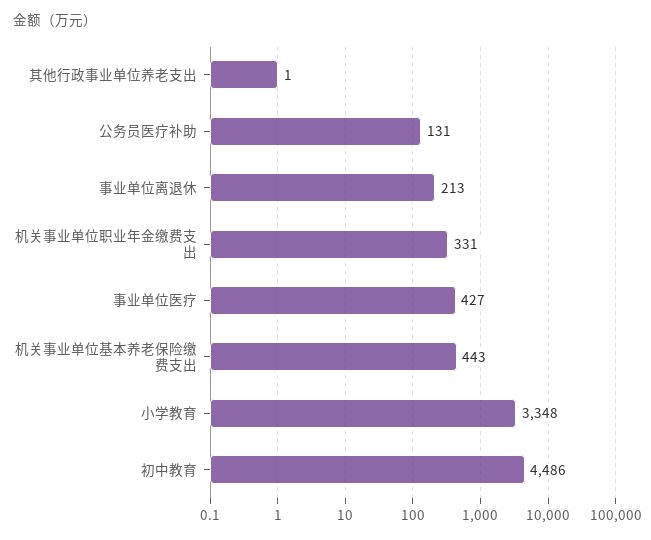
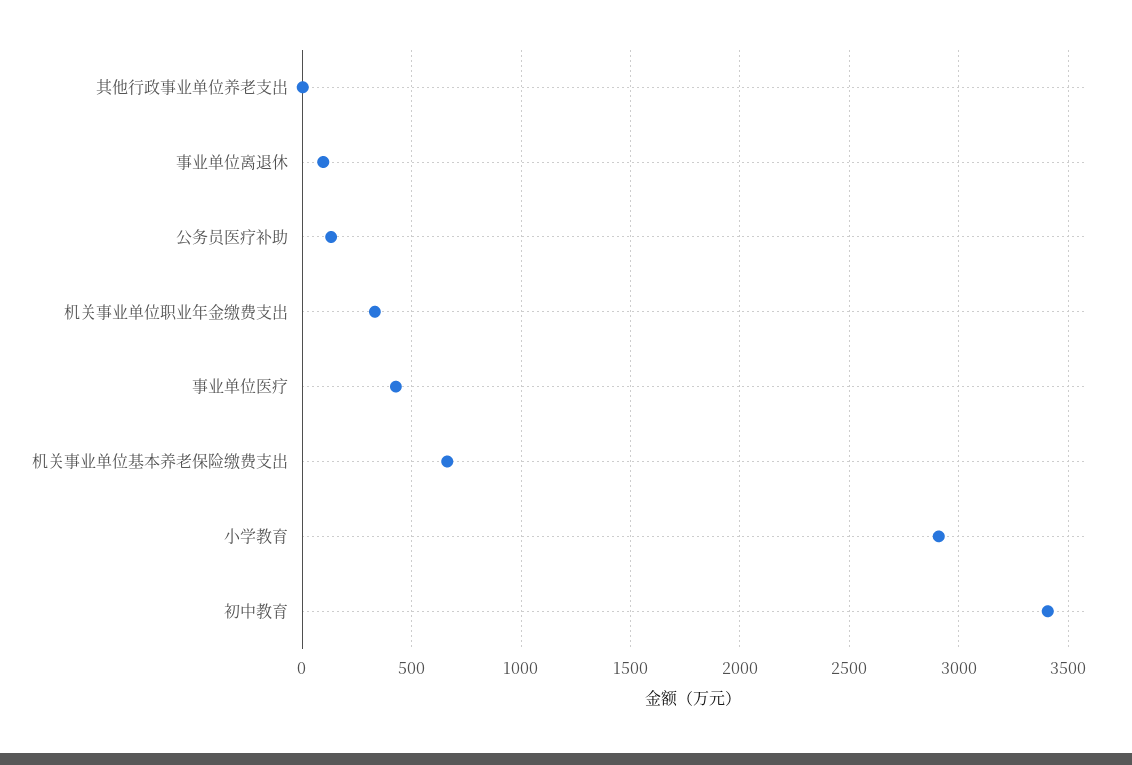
事业单位离退休: 213 -> 100
机关事业单位基本养老保险缴费支出: 443 -> 650
小学教育: 3348 -> 2900
初中教育: 4486 -> 3400

